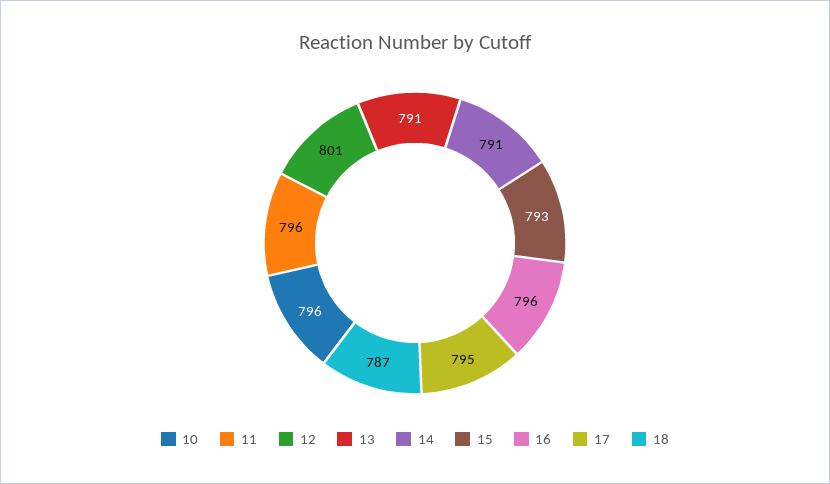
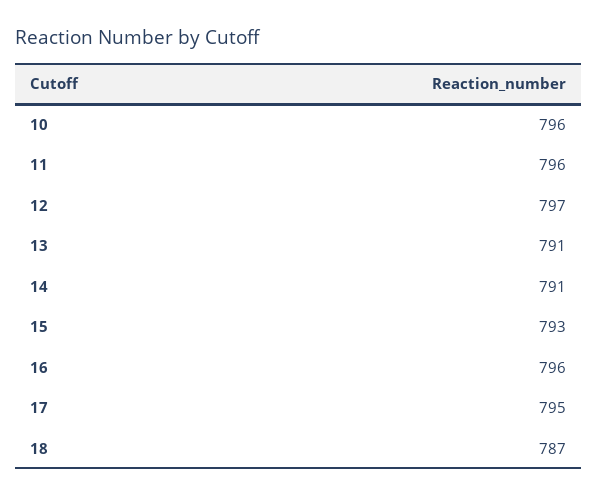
12: 801 -> 797

